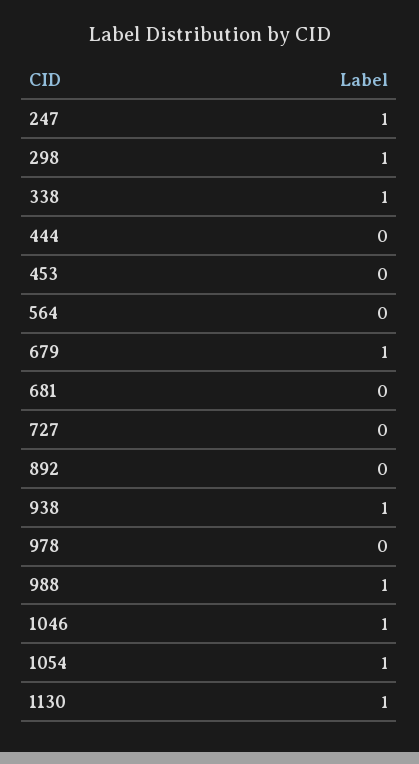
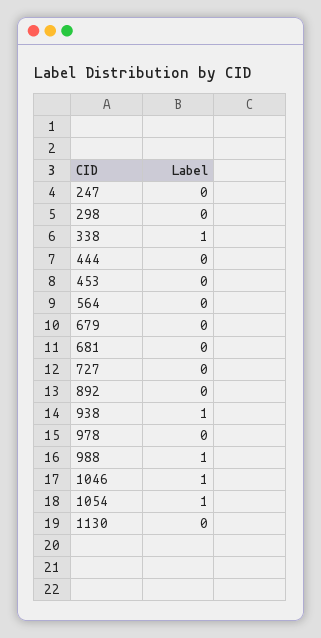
247: 1 -> 0
298: 1 -> 0
679: 1 -> 0
1130: 1 -> 0

